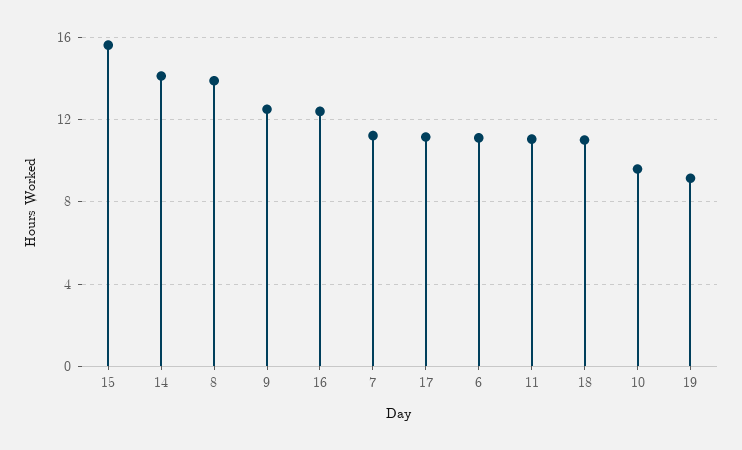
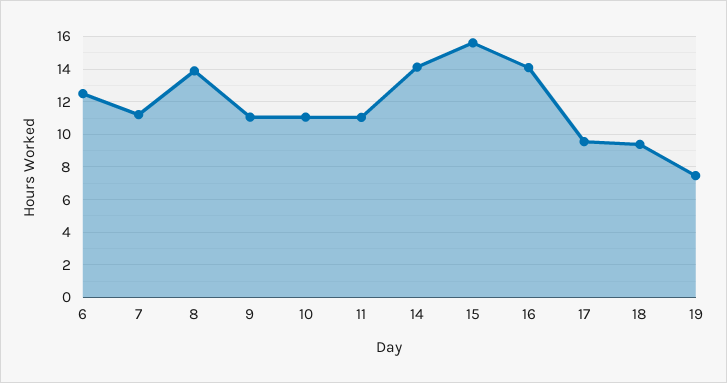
9: 12.5 -> 11
16: 12.5 -> 14
17: 11 -> 9.5
6: 11 -> 12.5
18: 11 -> 9.5
10: 9.5 -> 11
19: 9 -> 7.5

